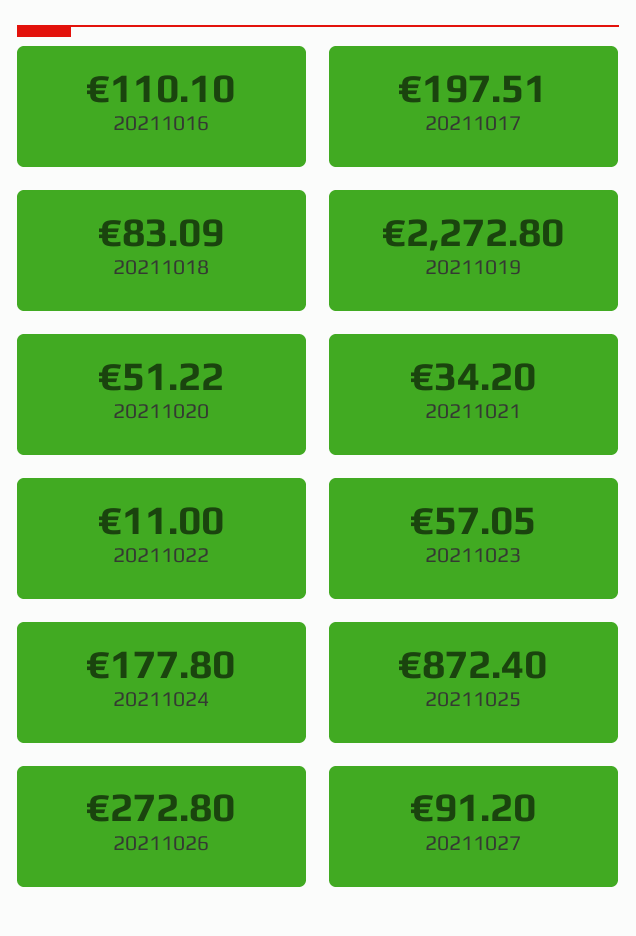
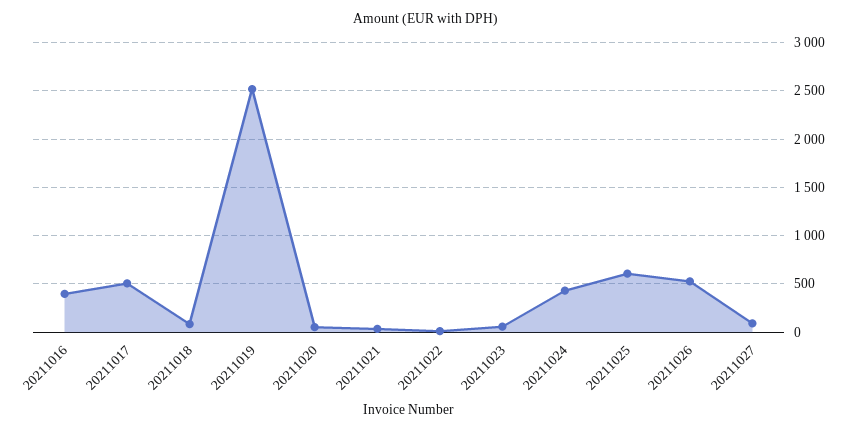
20211016: 110.1 -> 400
20211017: 197.51 -> 500
20211019: 2272.8 -> 2500
20211024: 177.8 -> 400
20211025: 872.4 -> 600
20211026: 272.8 -> 500

